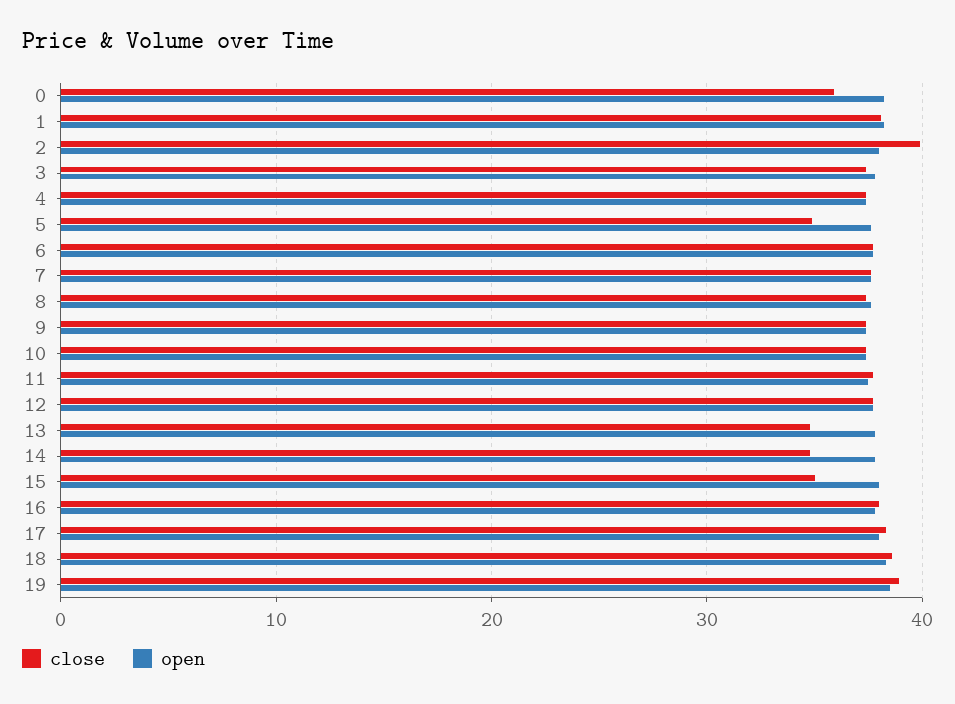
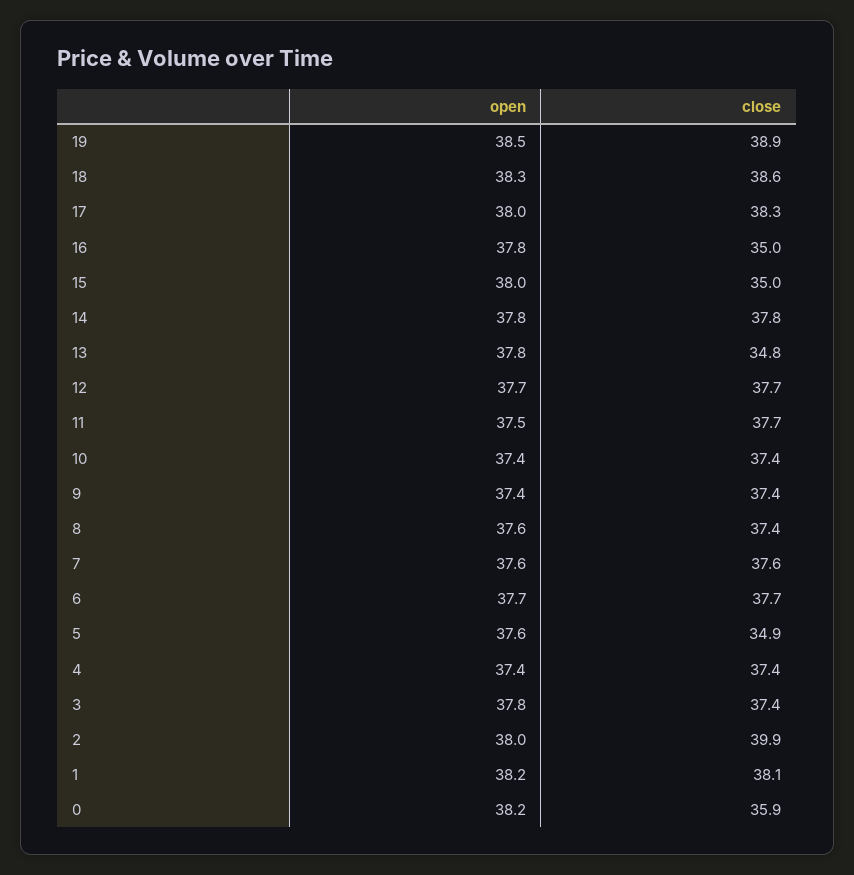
close, 14: 35 -> 37.8
close, 16: 38 -> 35

